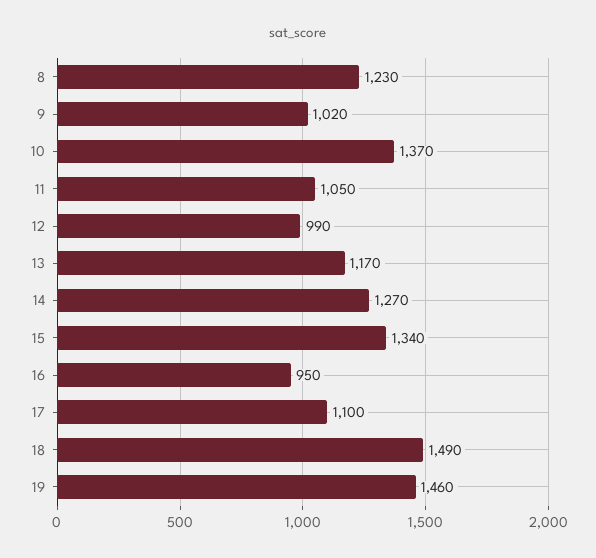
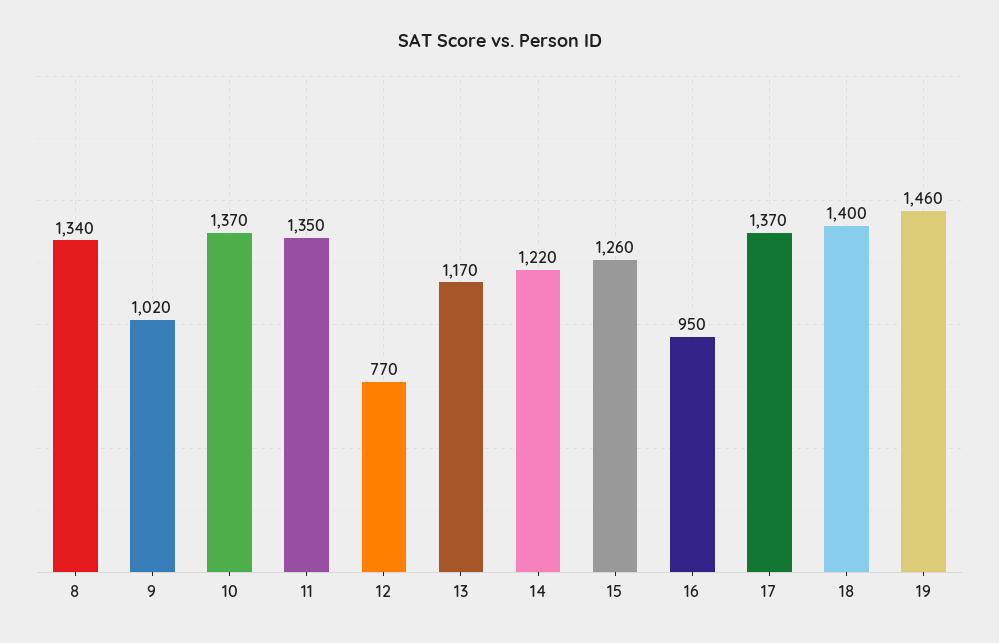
8: 1230 -> 1340
11: 1050 -> 1350
12: 990 -> 770
14: 1270 -> 1220
15: 1340 -> 1260
17: 1100 -> 1370
18: 1490 -> 1400

